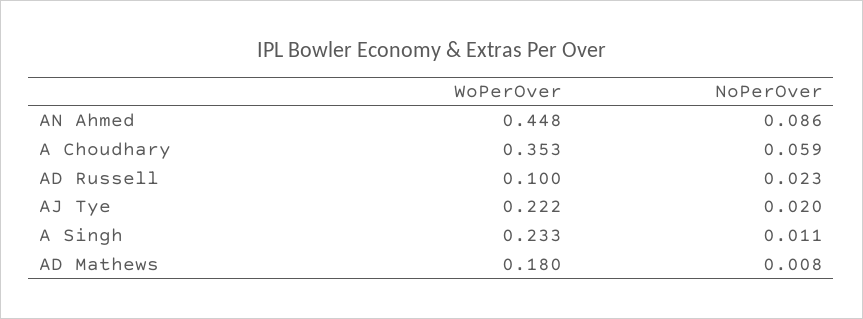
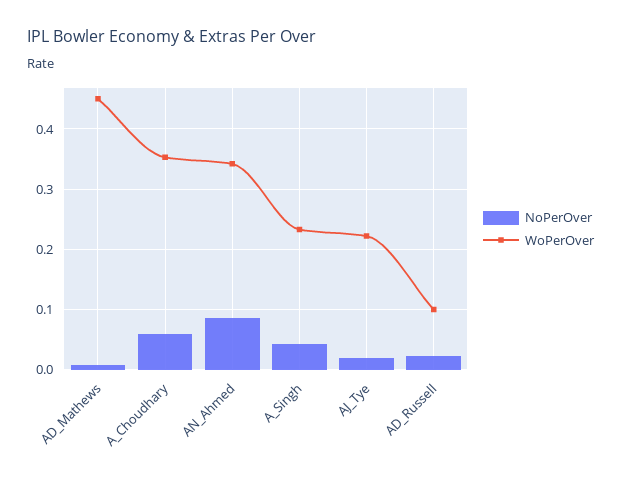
WoPerOver, AN Ahmed: 0.448 -> 0.34
NoPerOver, A Singh: 0.011 -> 0.04
WoPerOver, AD Mathews: 0.18 -> 0.45

